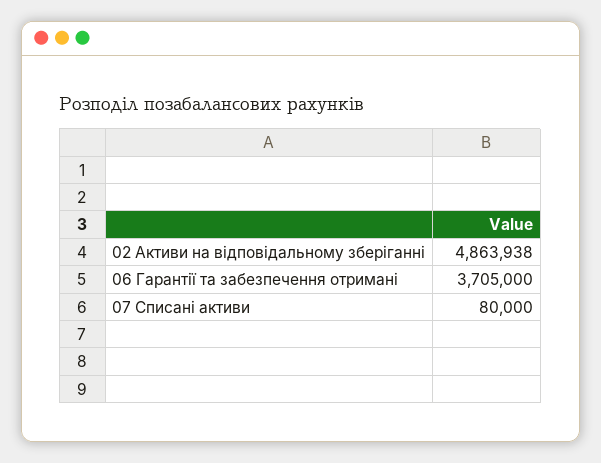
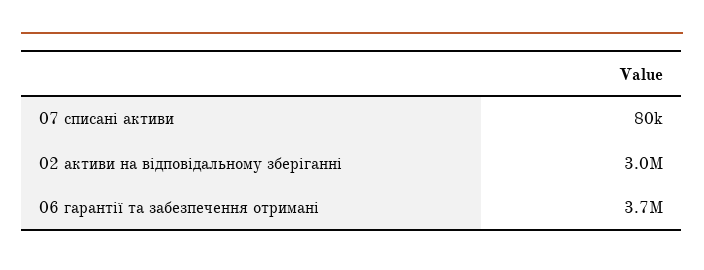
02 Активи на відповідальному зберіганні: 4863938 -> 3000000

